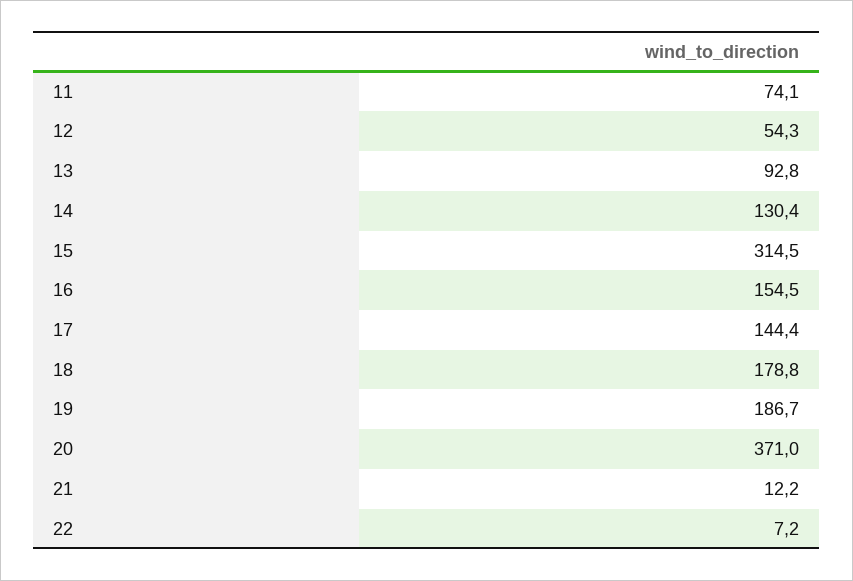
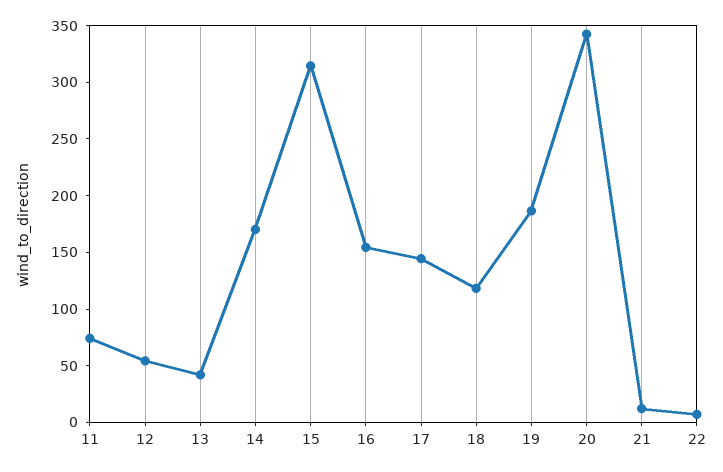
13: 92.8 -> 40
14: 130.4 -> 170
18: 178.8 -> 120
20: 371 -> 340

